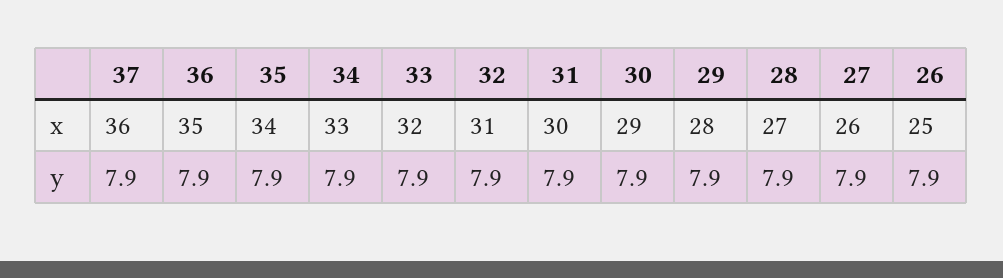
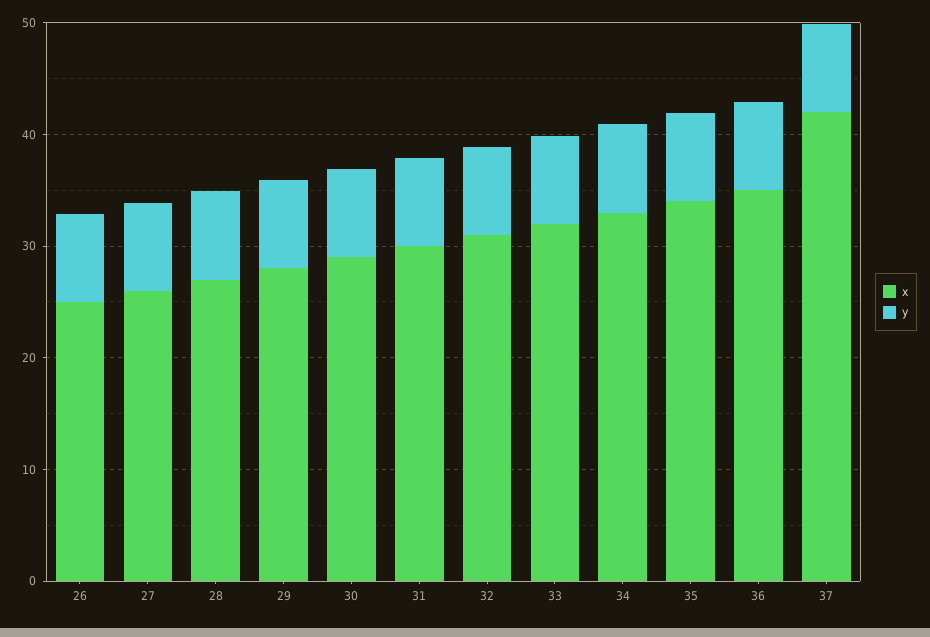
x, 37: 36 -> 42

